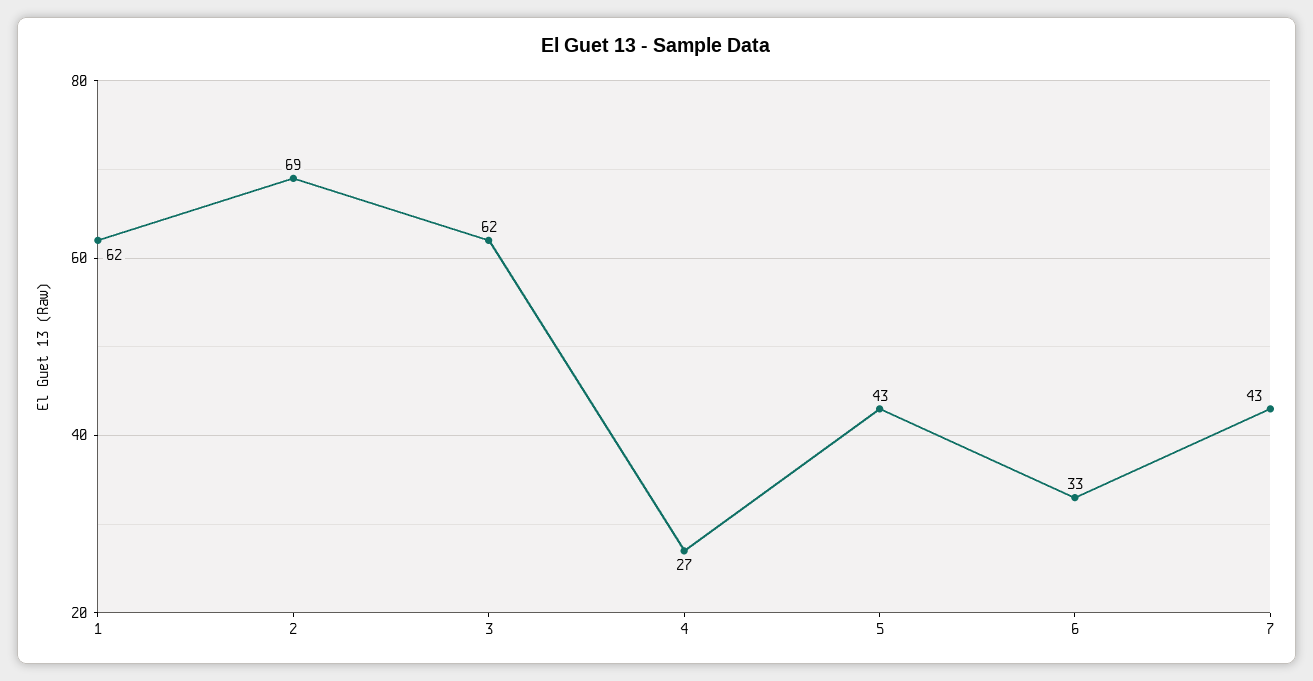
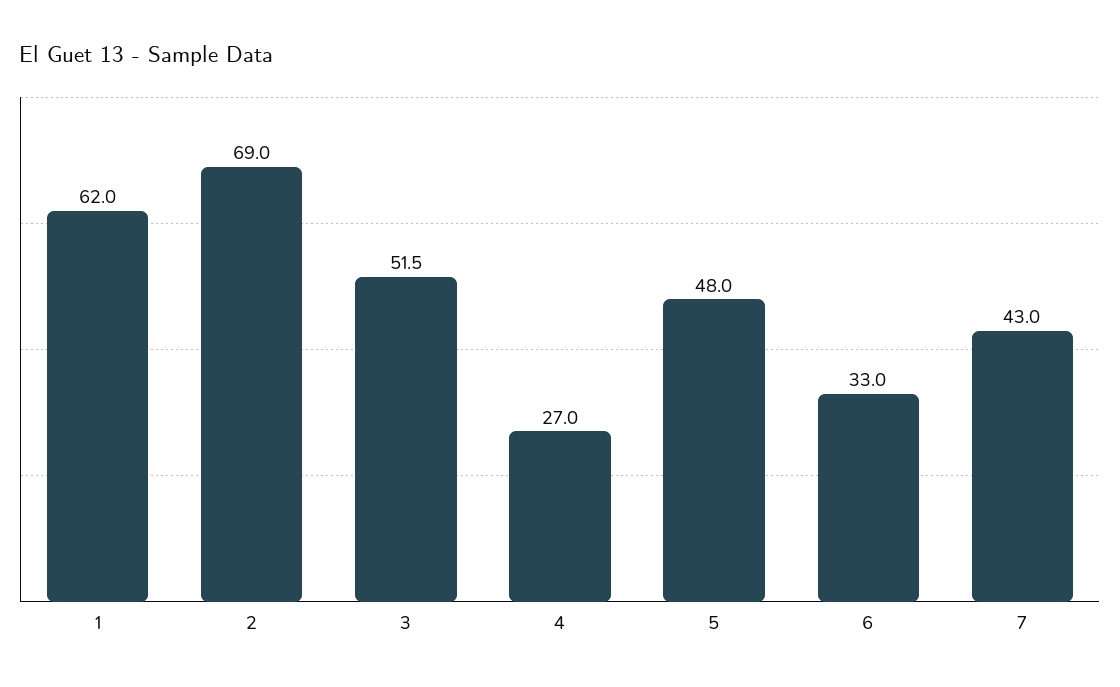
3: 62 -> 51.5
5: 43 -> 48

